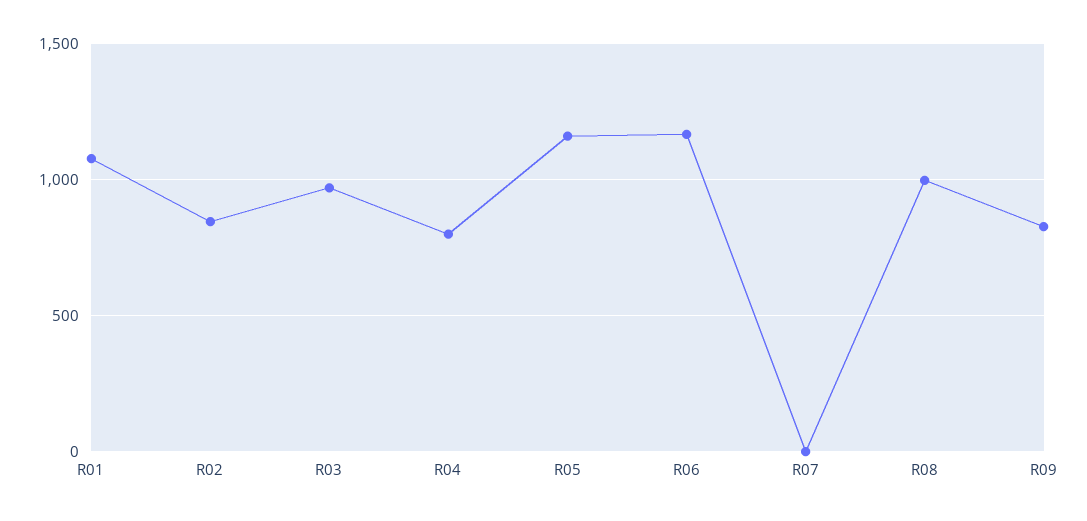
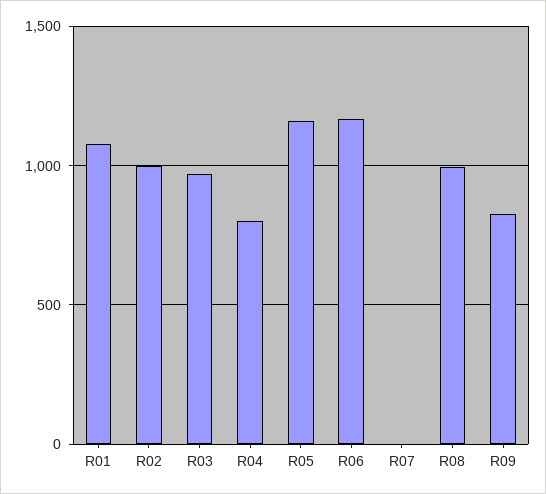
R02: 850 -> 1000

